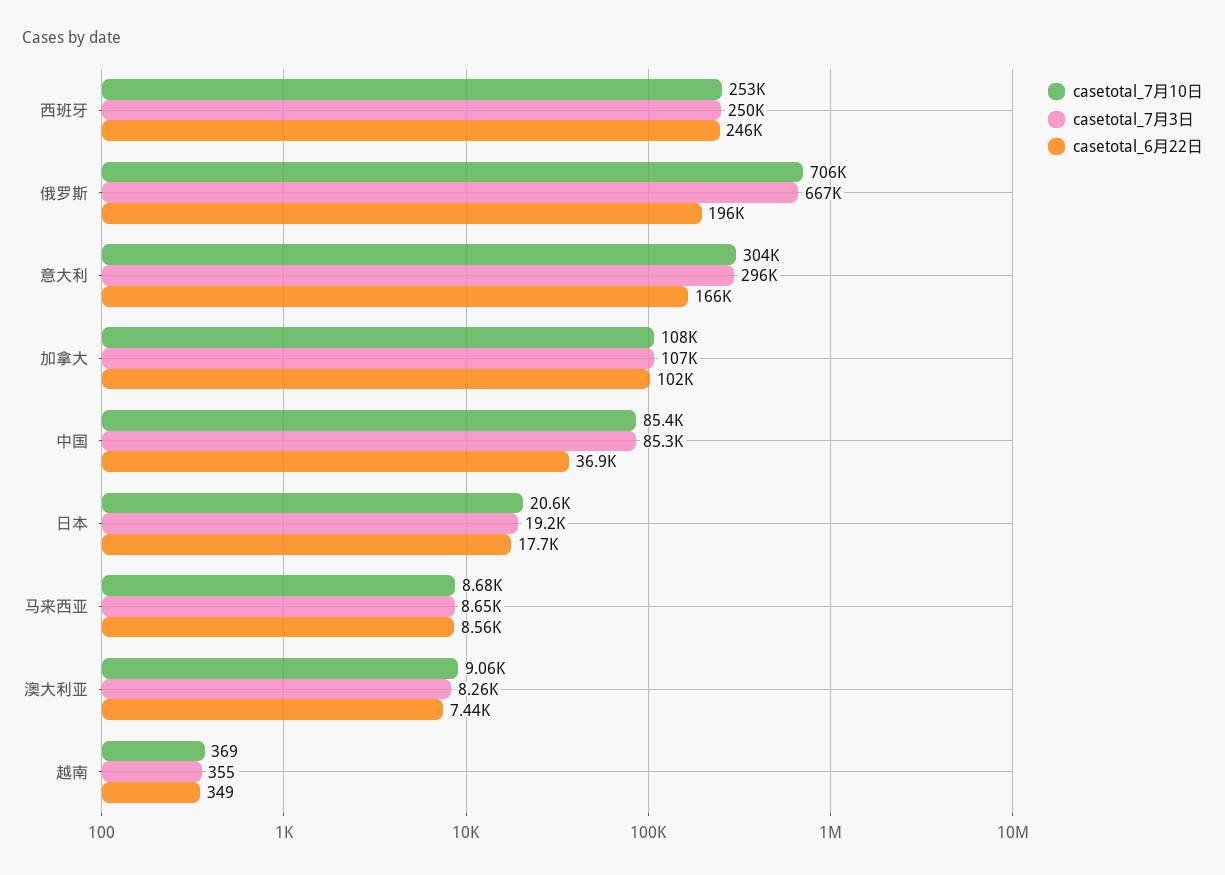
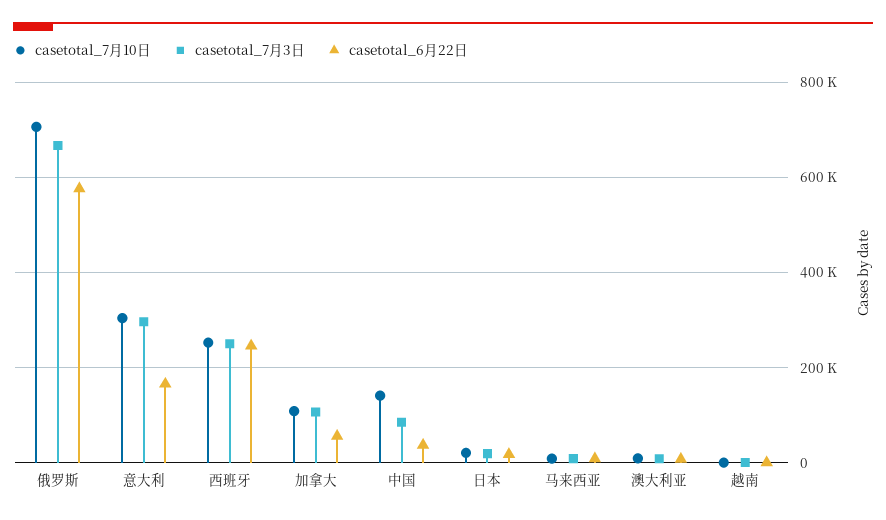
casetotal_6月22日, 俄罗斯: 196000 -> 580000
casetotal_6月22日, 加拿大: 102000 -> 60000
casetotal_7月10日, 中国: 85400 -> 140000

